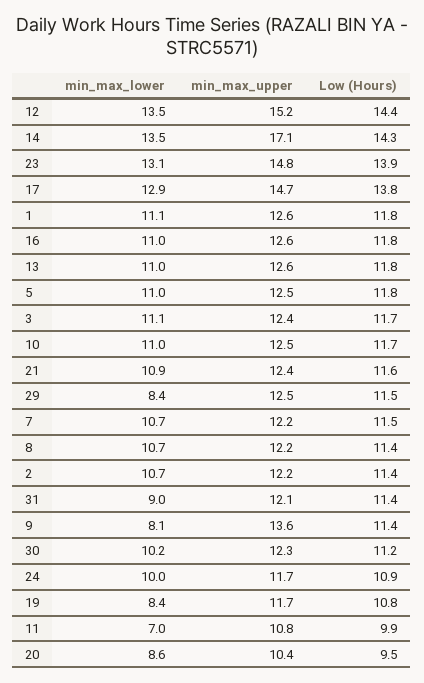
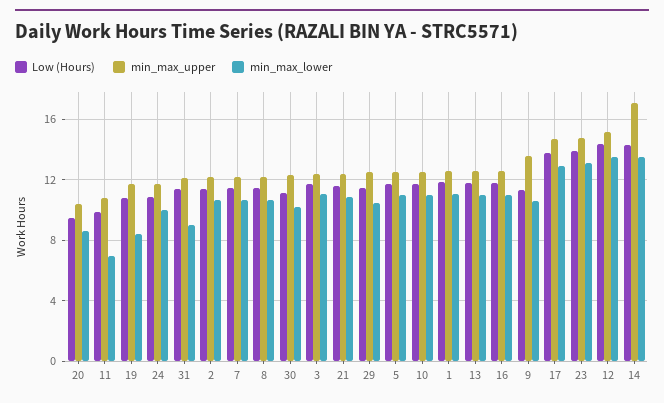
min_max_lower, 29: 8.4 -> 10.5
min_max_lower, 9: 8.1 -> 10.5

